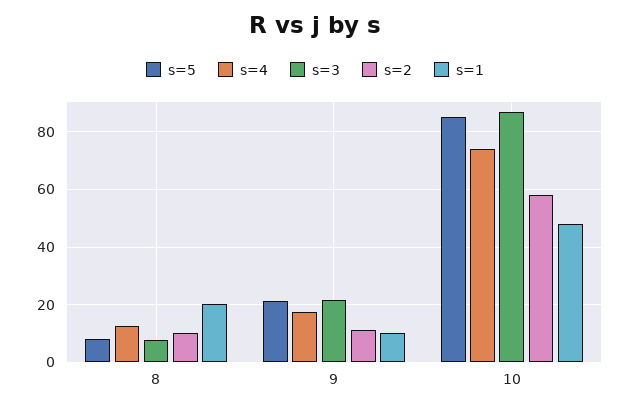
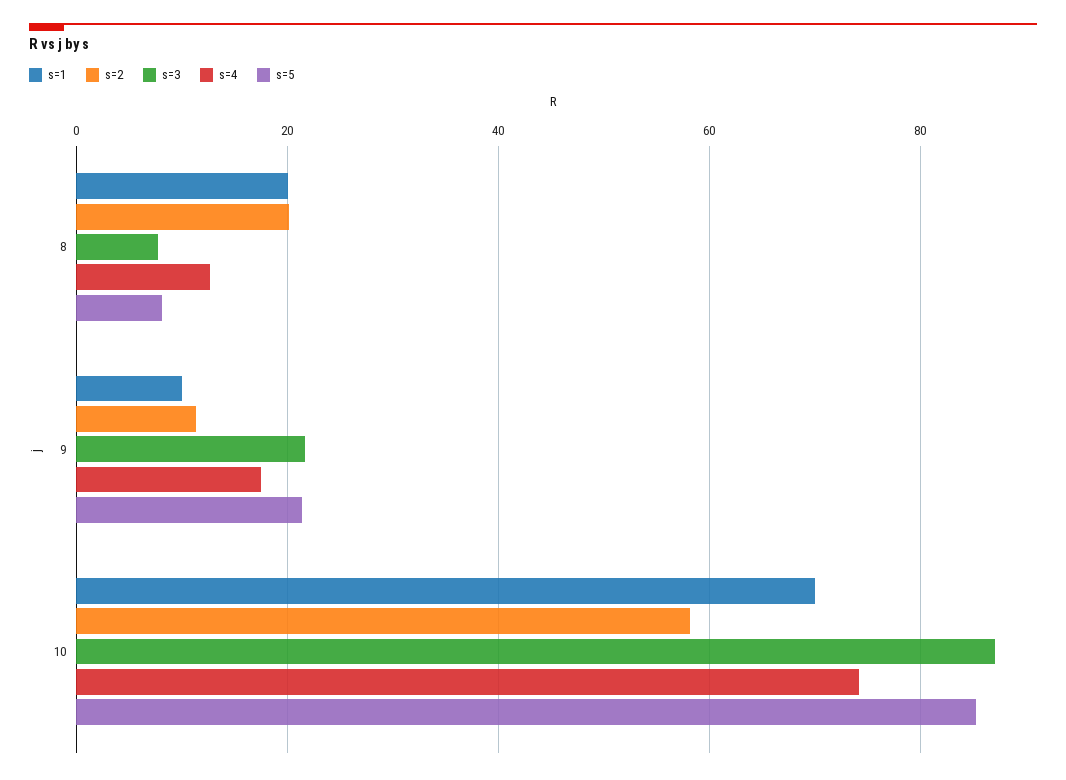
s=2, 8: 10 -> 20
s=1, 10: 47.5 -> 70

